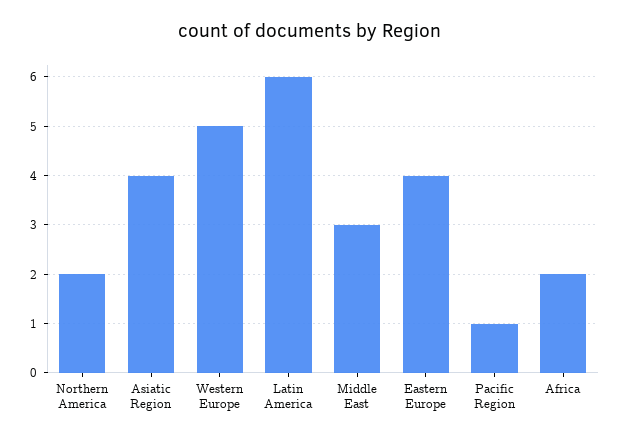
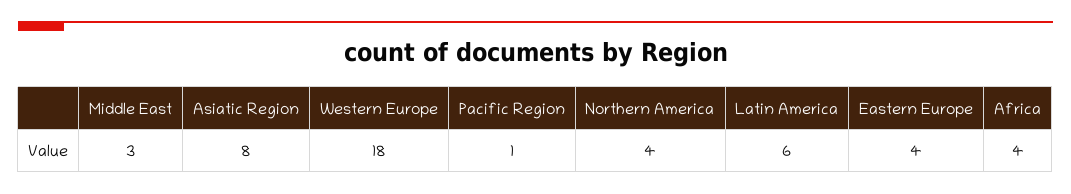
Northern America: 2 -> 4
Asiatic Region: 4 -> 8
Western Europe: 5 -> 18
Africa: 2 -> 4

